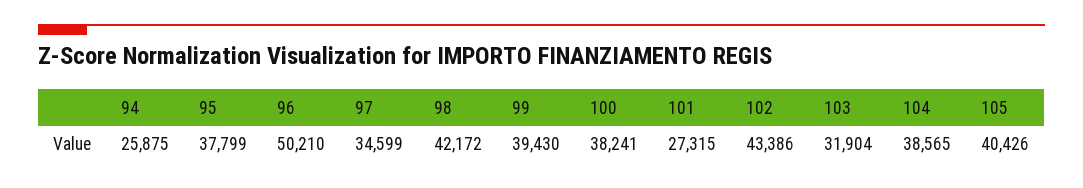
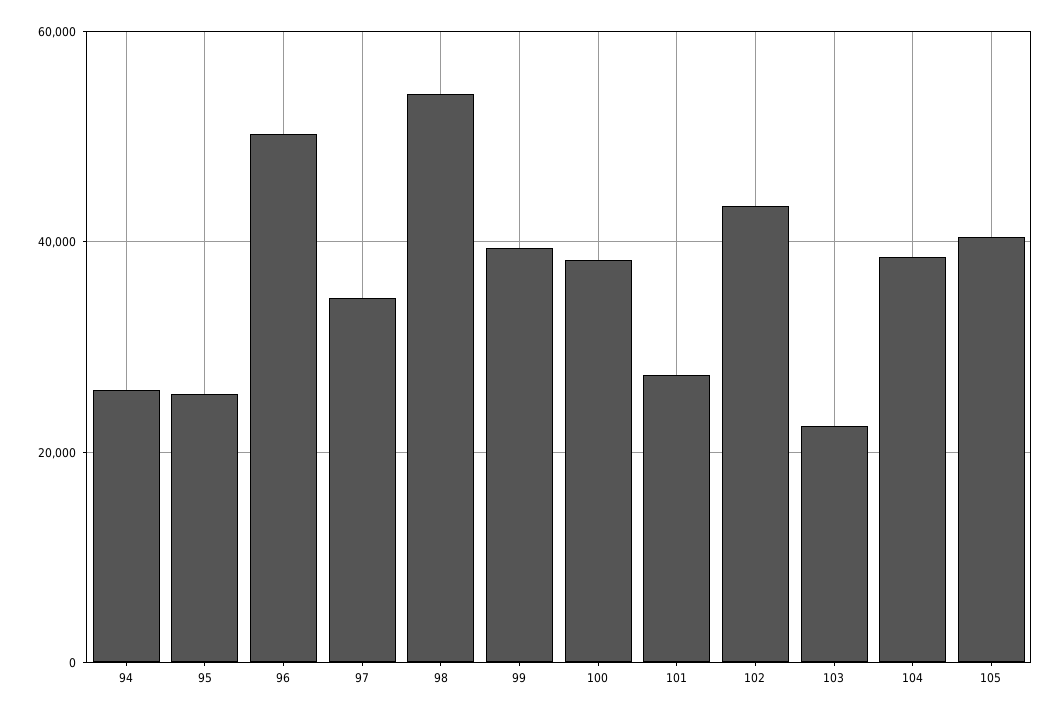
95: 37799 -> 26000
98: 42172 -> 54000
103: 31904 -> 22000

